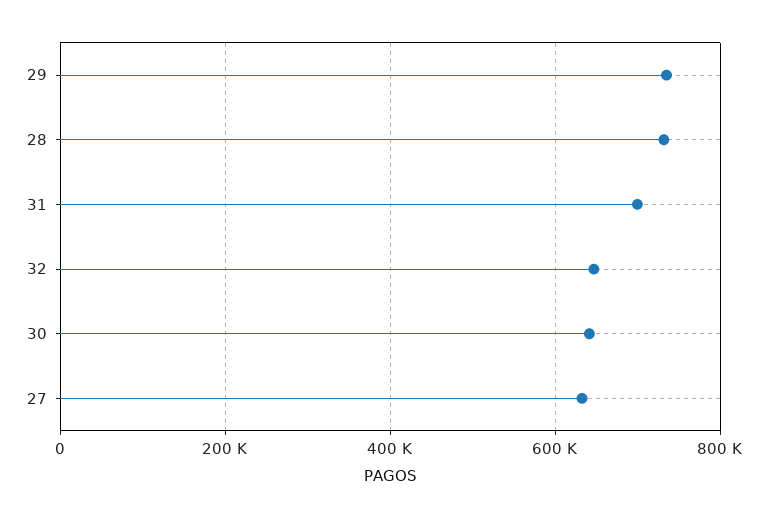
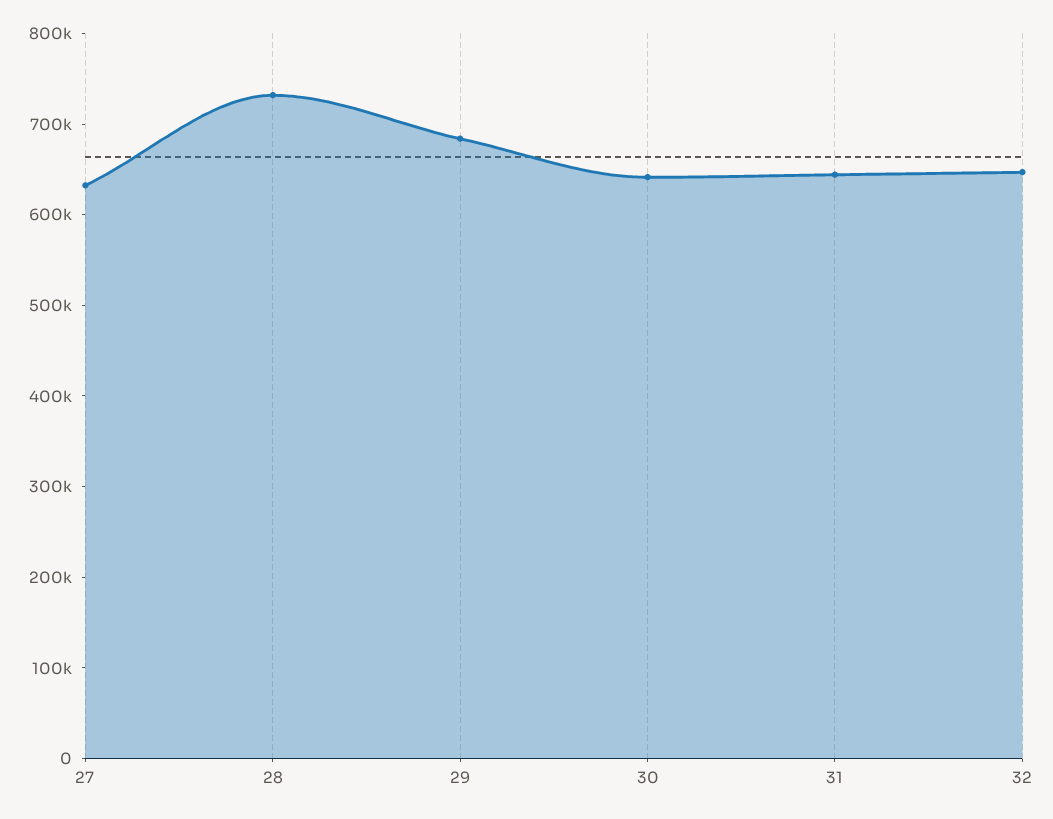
29: 740000 -> 680000
31: 700000 -> 640000

